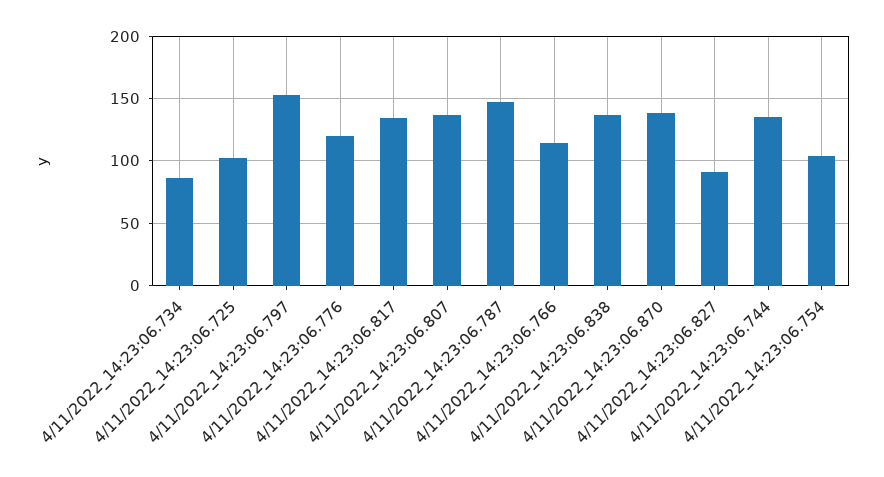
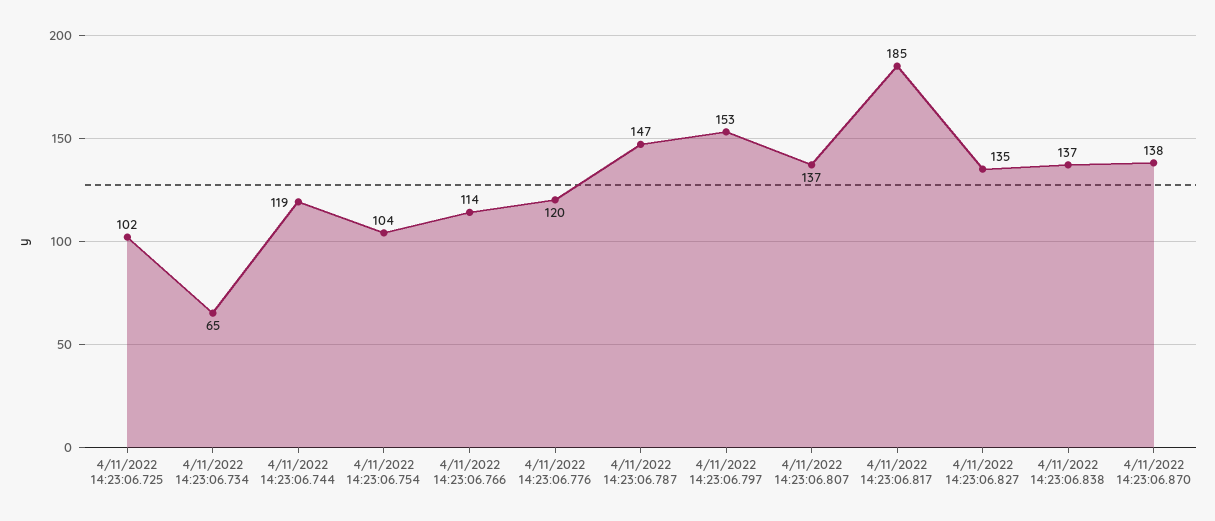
4/11/2022_14:23:06.734: 85 -> 65
4/11/2022_14:23:06.817: 135 -> 185
4/11/2022_14:23:06.827: 90 -> 135
4/11/2022_14:23:06.744: 135 -> 119

